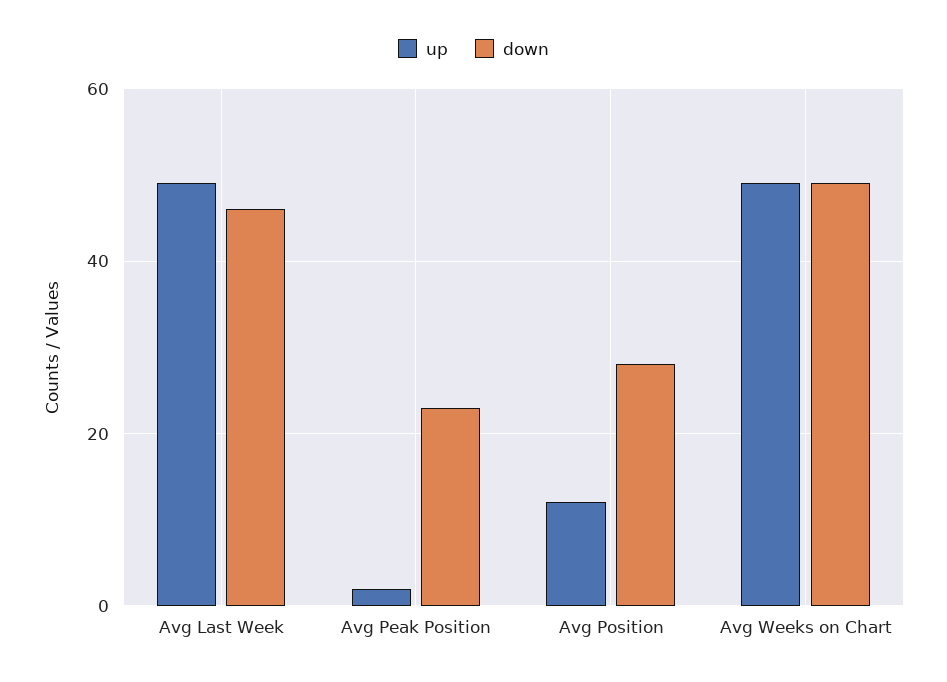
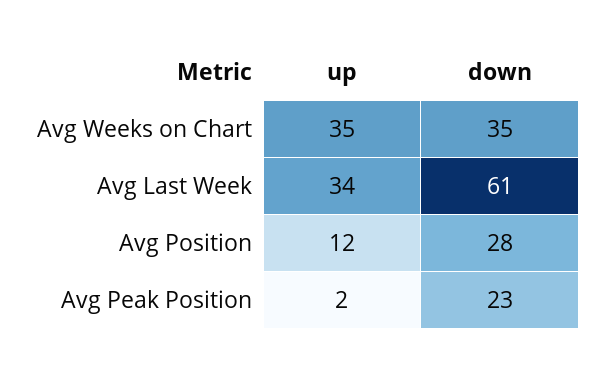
up, Avg Last Week: 50 -> 34
down, Avg Last Week: 45 -> 61
up, Avg Weeks on Chart: 50 -> 35
down, Avg Weeks on Chart: 50 -> 35

